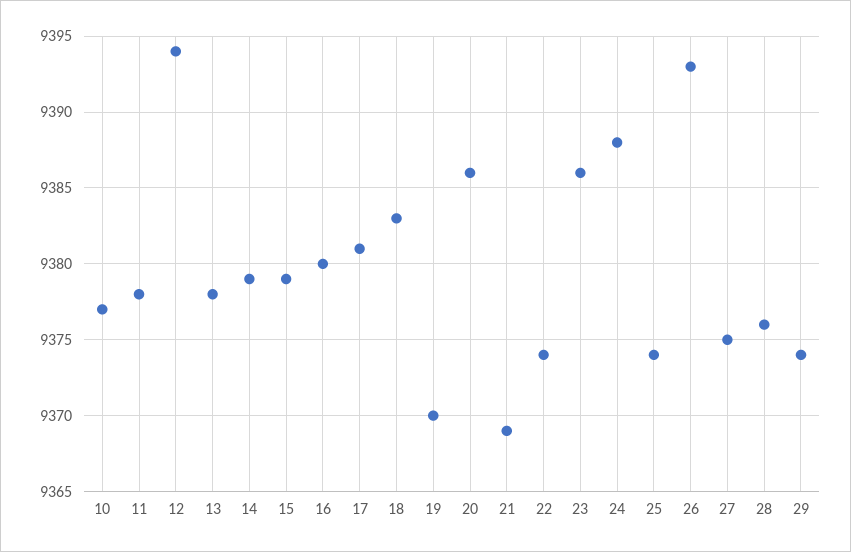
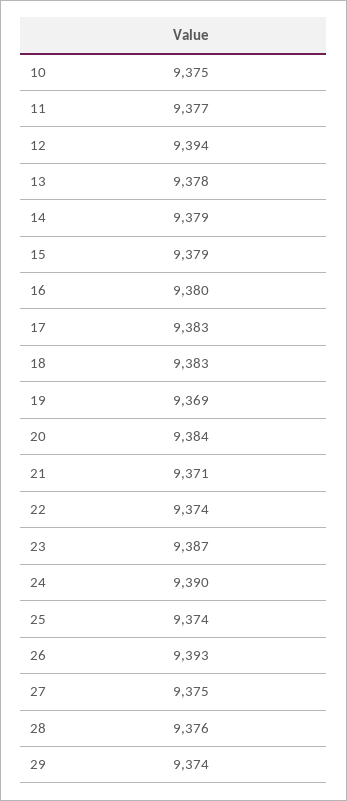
10: 9377 -> 9375
11: 9378 -> 9377
17: 9381 -> 9383
19: 9370 -> 9369
20: 9386 -> 9384
21: 9369 -> 9371
23: 9386 -> 9387
24: 9388 -> 9390

